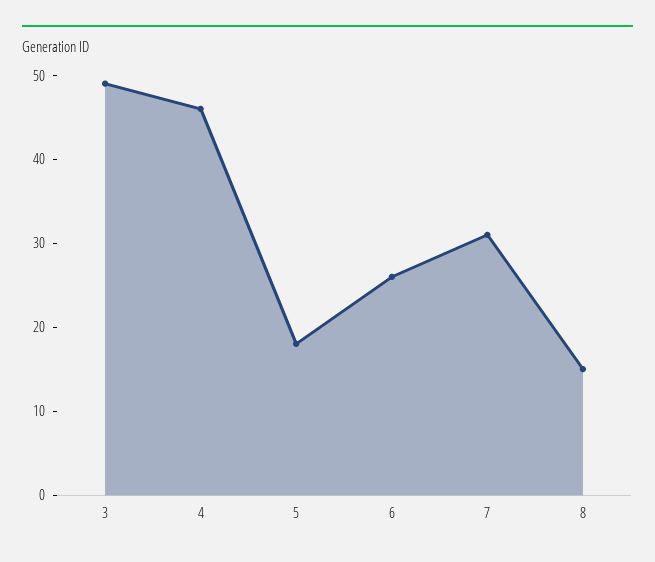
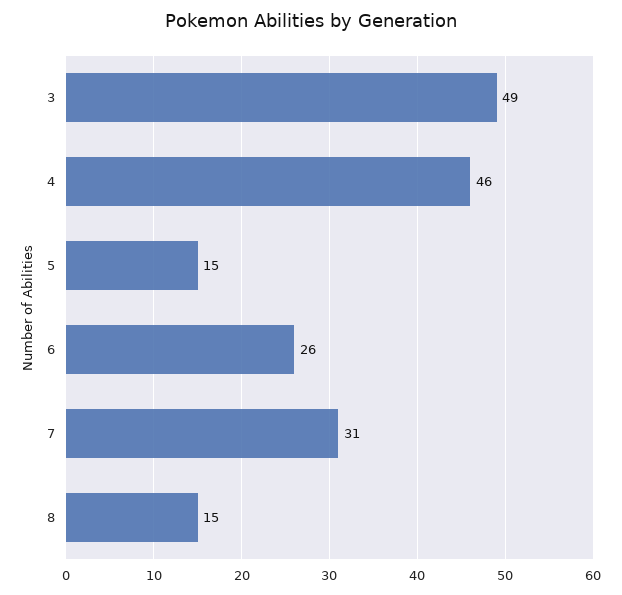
5: 18 -> 15

